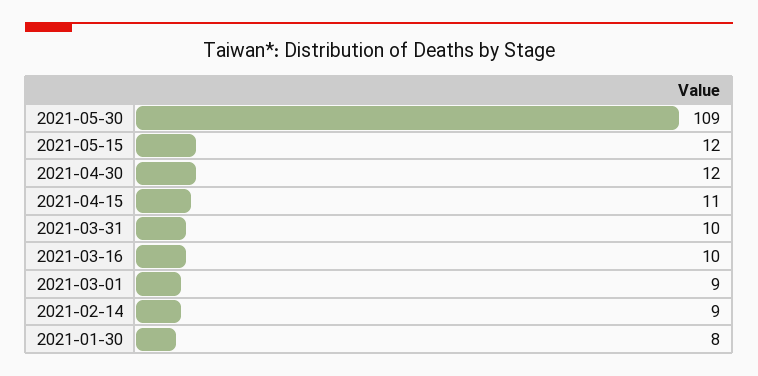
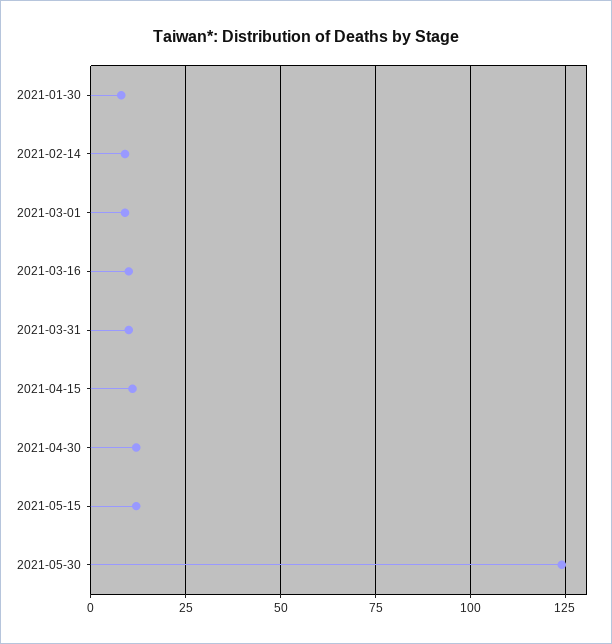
2021-05-30: 109 -> 125

